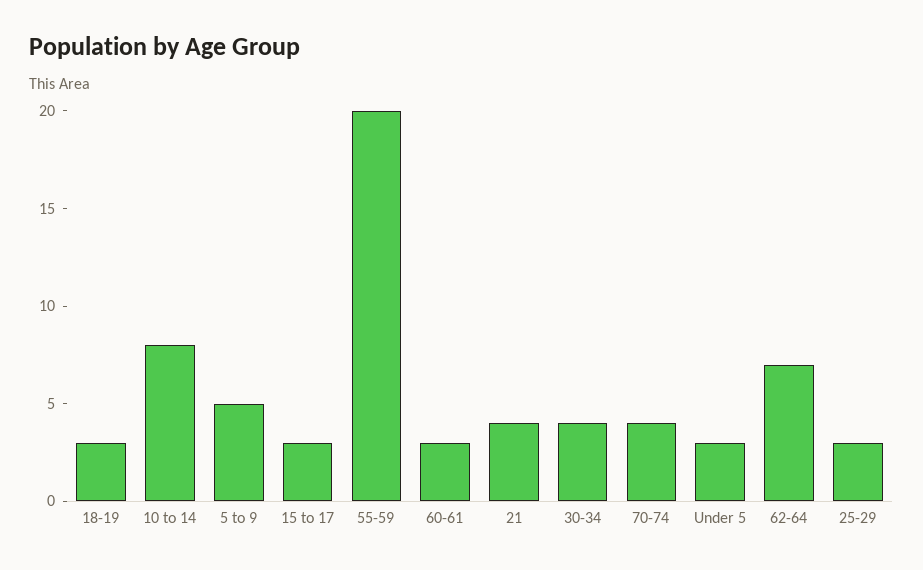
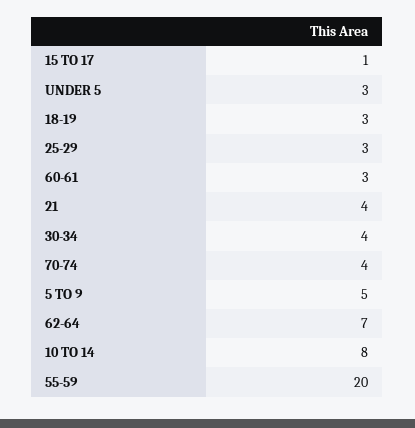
15 to 17: 3 -> 1

